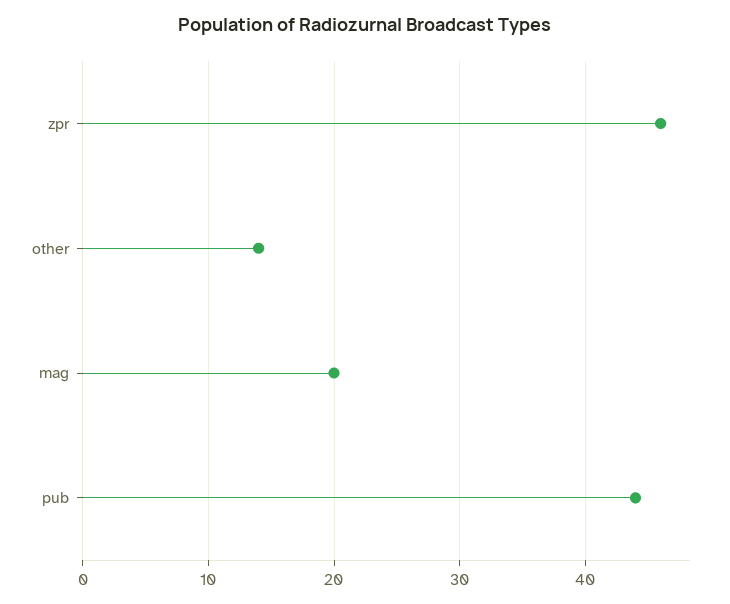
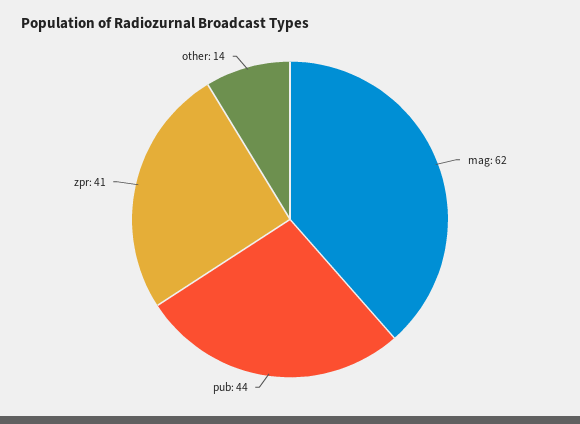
zpr: 46 -> 41
mag: 20 -> 62

